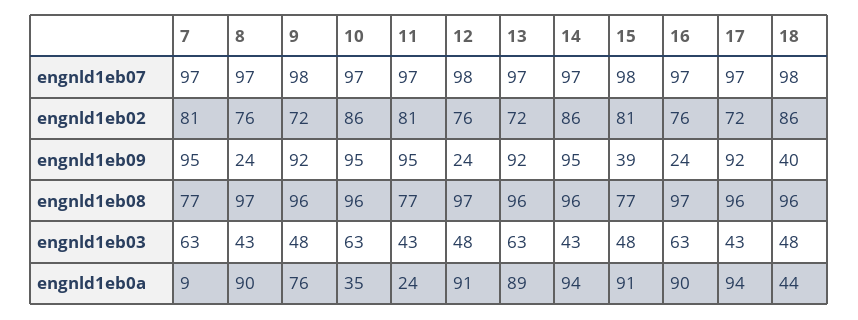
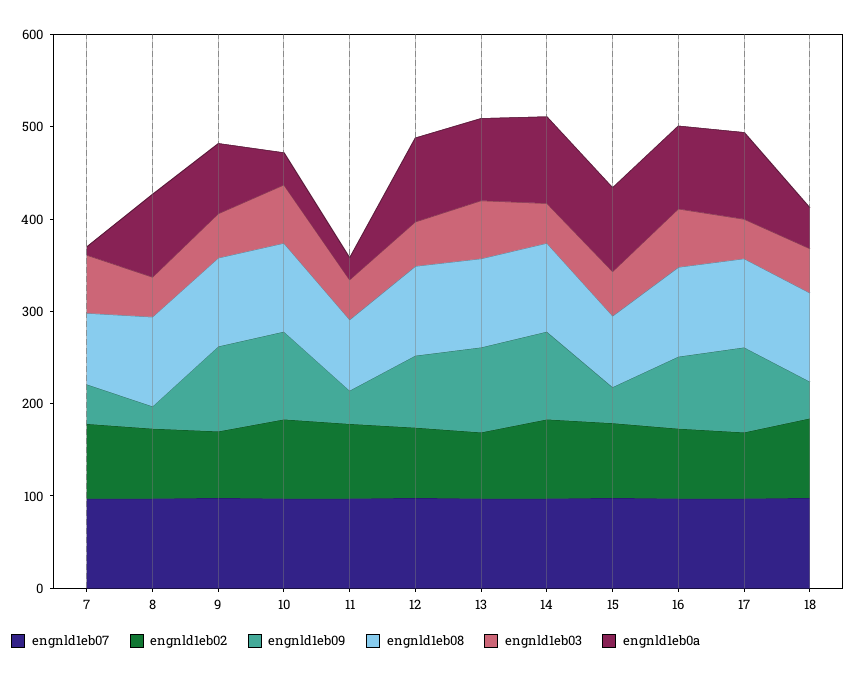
engnld1eb09, 7: 95 -> 40
engnld1eb09, 11: 95 -> 40
engnld1eb09, 12: 24 -> 80
engnld1eb09, 16: 24 -> 80

